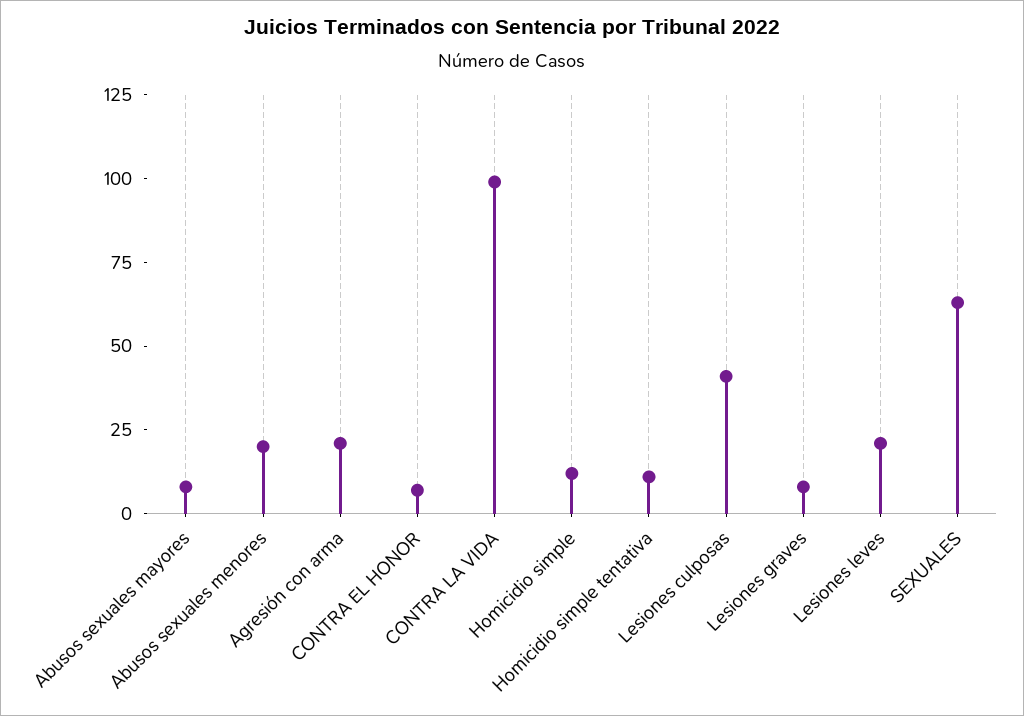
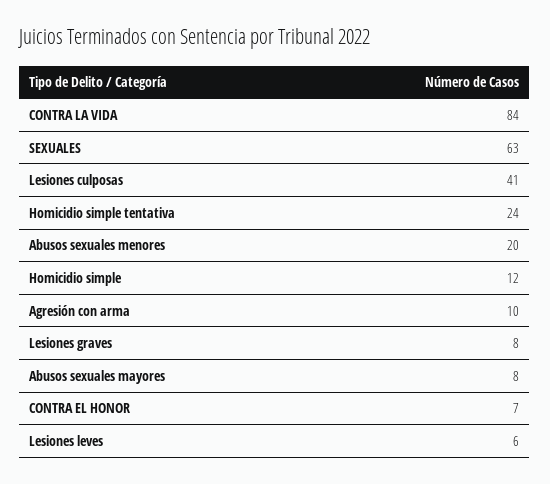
Agresión con arma: 20 -> 10
CONTRA LA VIDA: 100 -> 84
Homicidio simple tentativa: 10 -> 24
Lesiones leves: 20 -> 6

